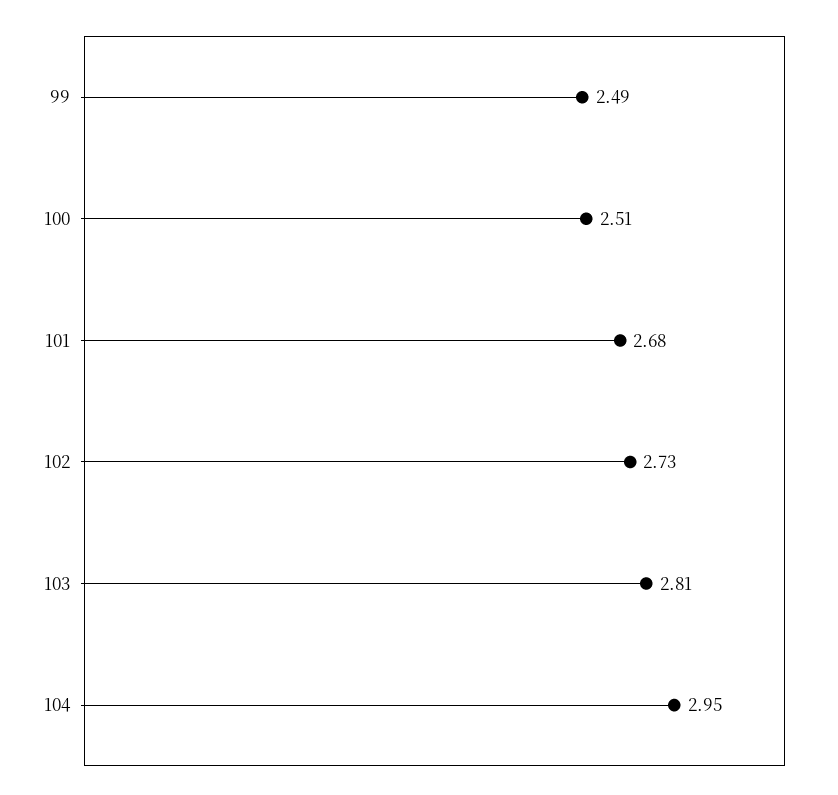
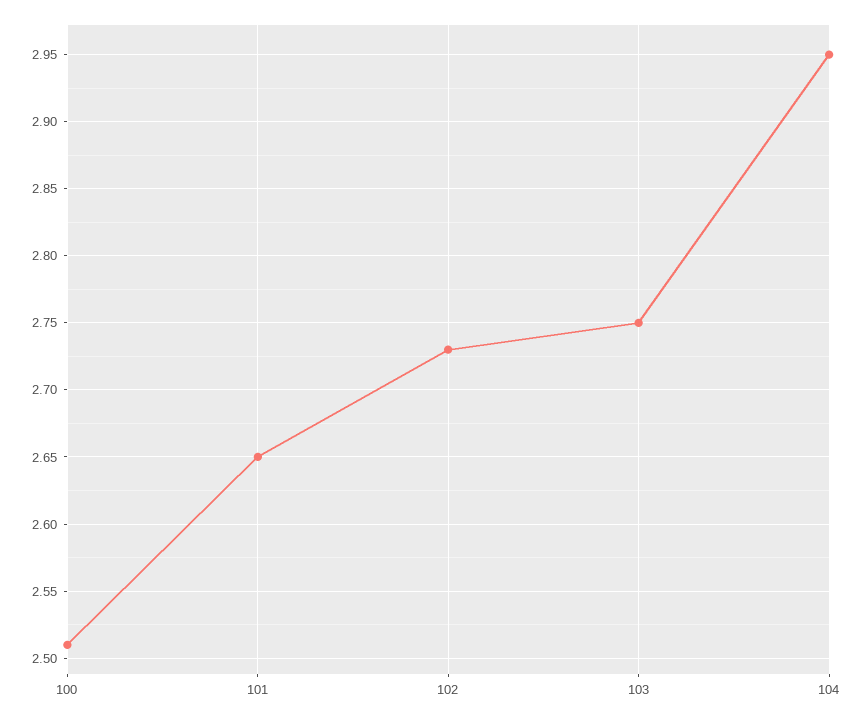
99: 2.49 -> none
101: 2.68 -> 2.65
103: 2.81 -> 2.75

